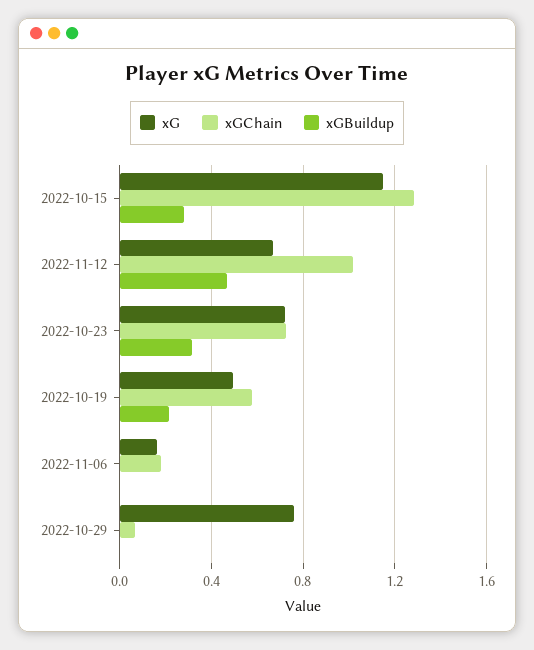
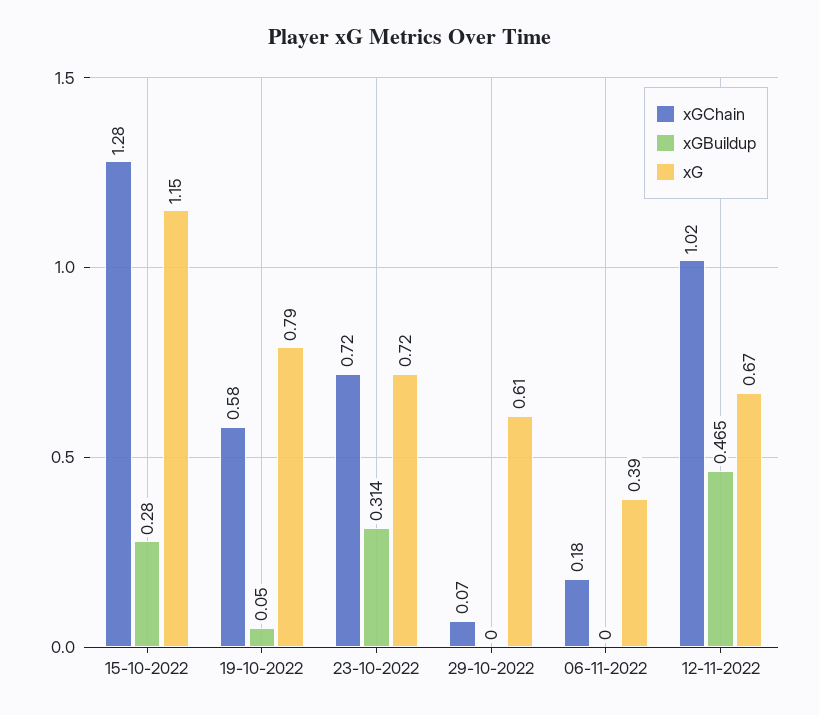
xG, 2022-10-19: 0.5 -> 0.79
xGBuildup, 2022-10-19: 0.2 -> 0.05
xG, 2022-11-06: 0.15 -> 0.39
xG, 2022-10-29: 0.75 -> 0.61

